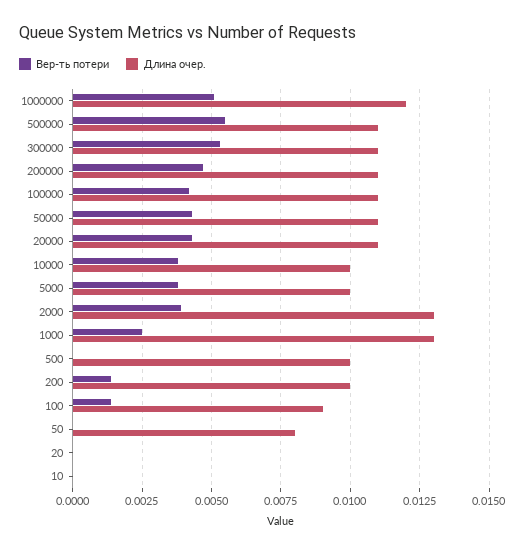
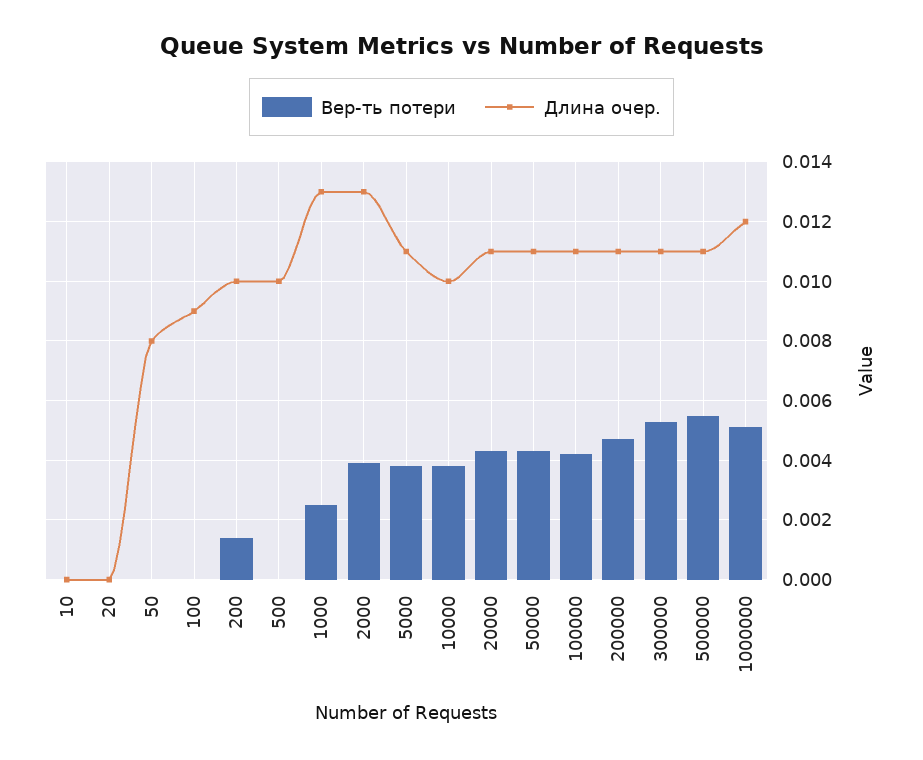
Длина очер., 5000: 0.01 -> 0.011
Вер-ть потери, 100: 0.0015 -> 0

